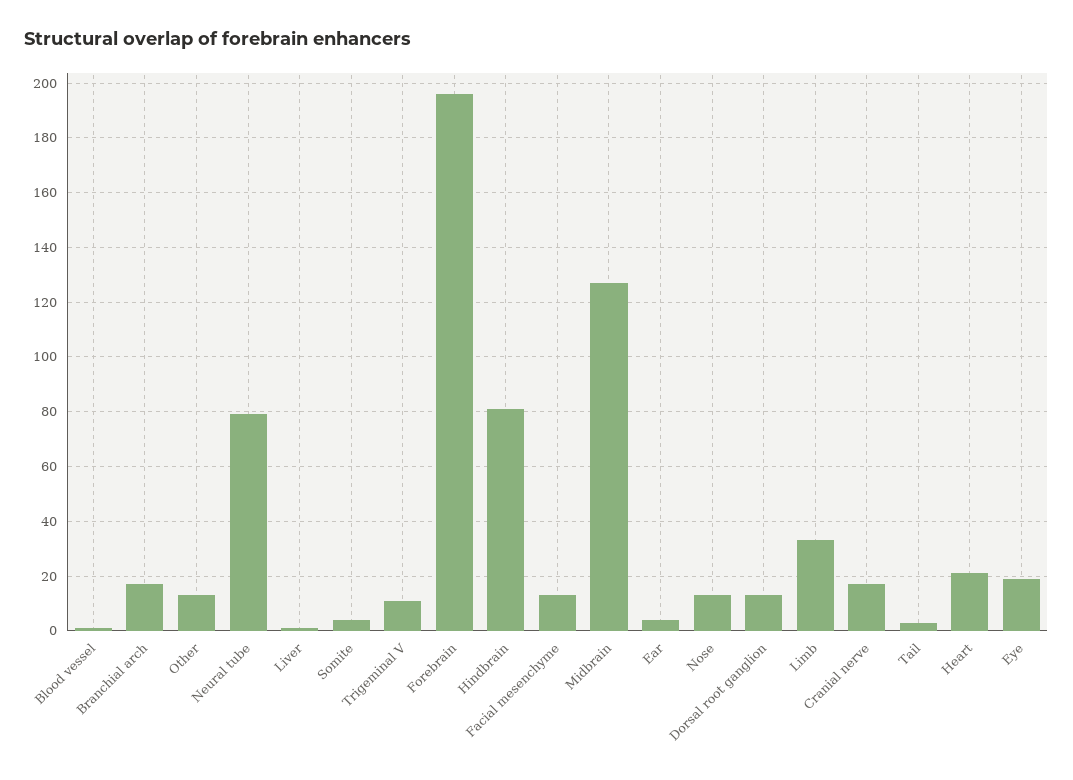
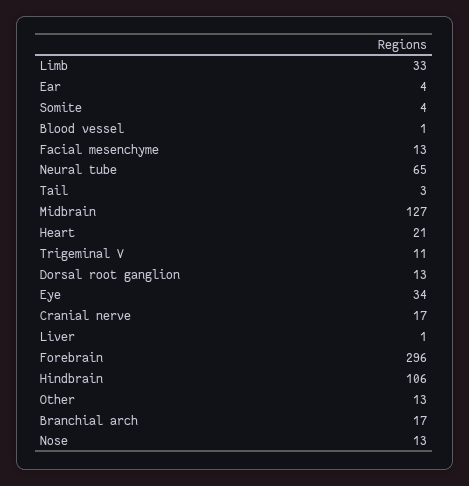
Neural tube: 80 -> 65
Forebrain: 195 -> 296
Hindbrain: 80 -> 106
Eye: 20 -> 34

